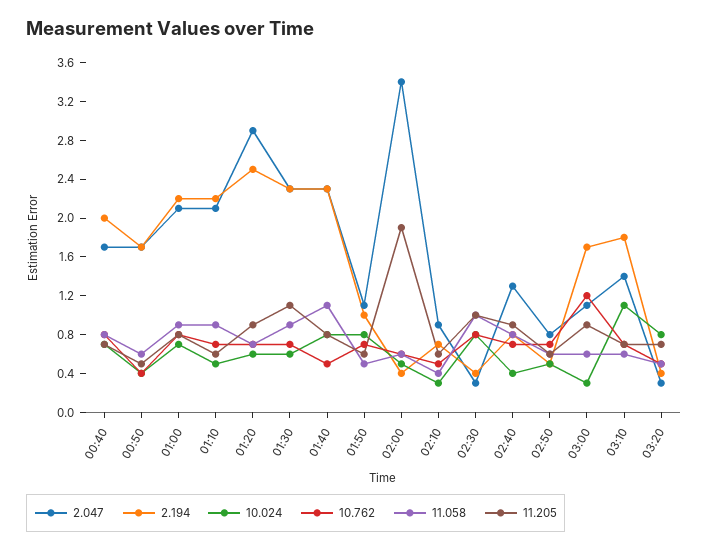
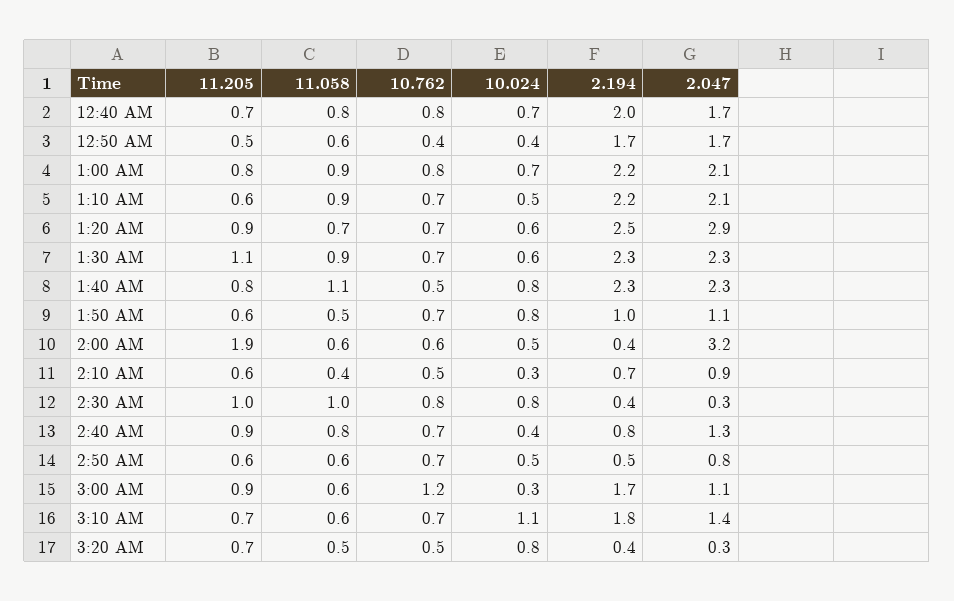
2.047, 02:00: 3.4 -> 3.2

